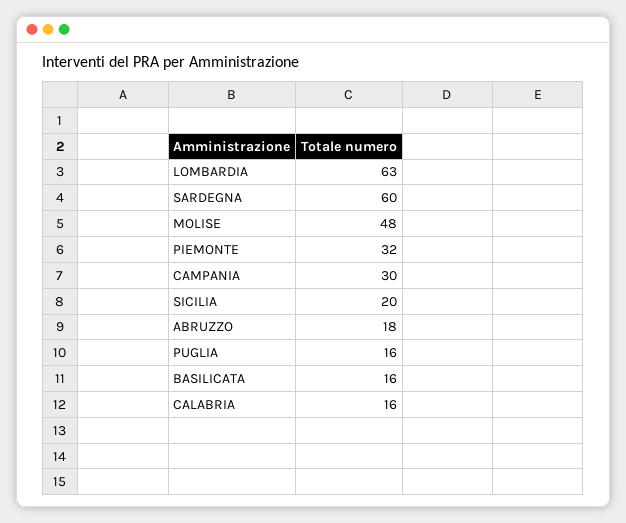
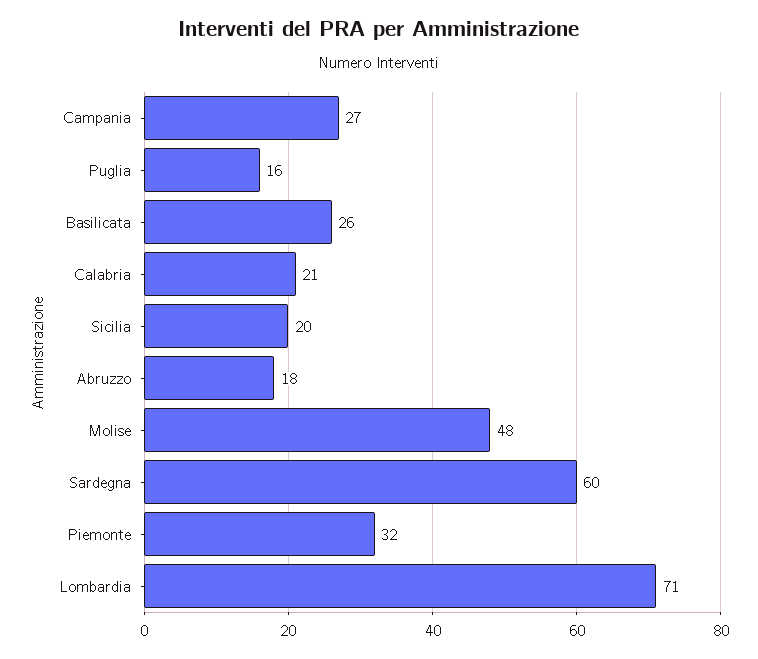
LOMBARDIA: 63 -> 71
CAMPANIA: 30 -> 27
BASILICATA: 16 -> 26
CALABRIA: 16 -> 21

